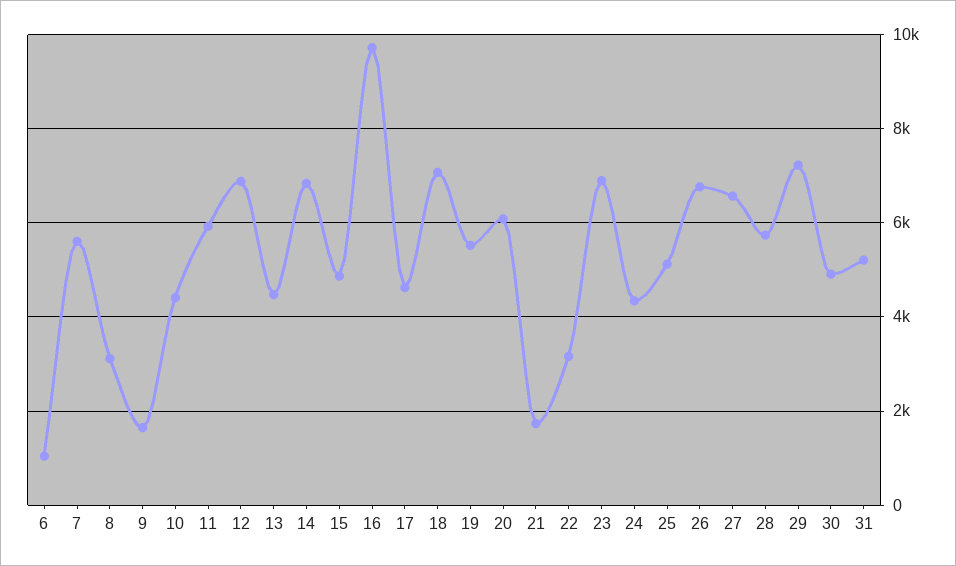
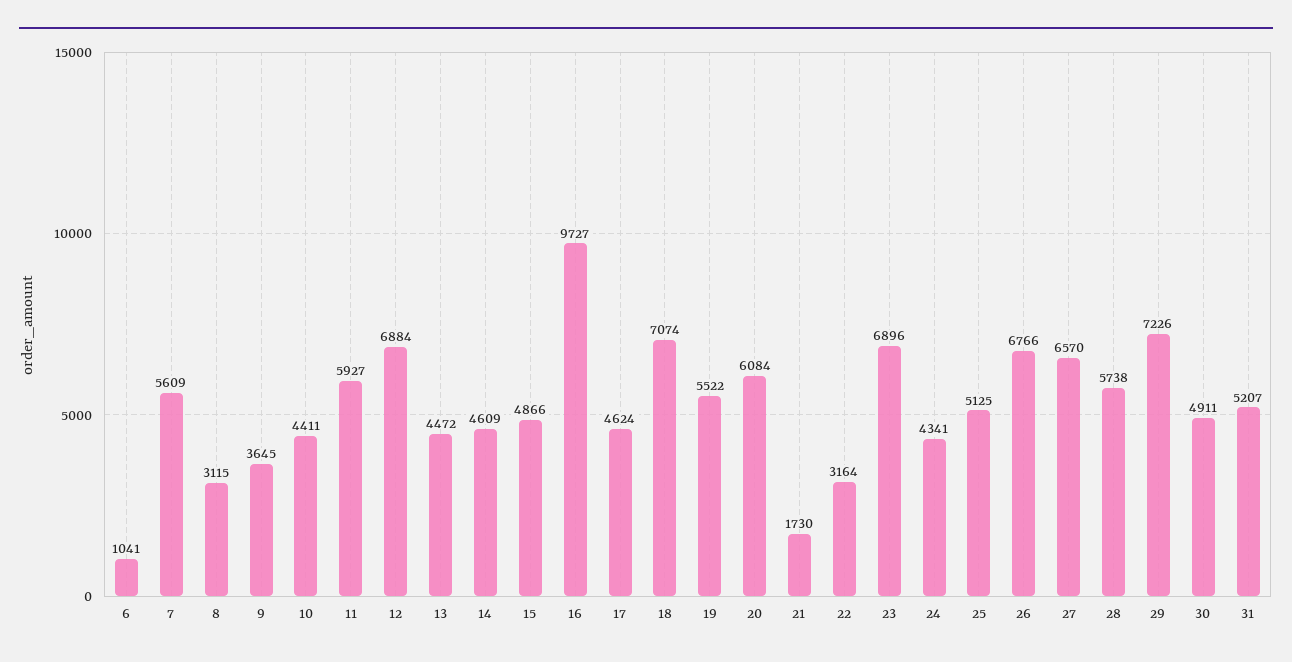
9: 1600 -> 3645
14: 6800 -> 4609

